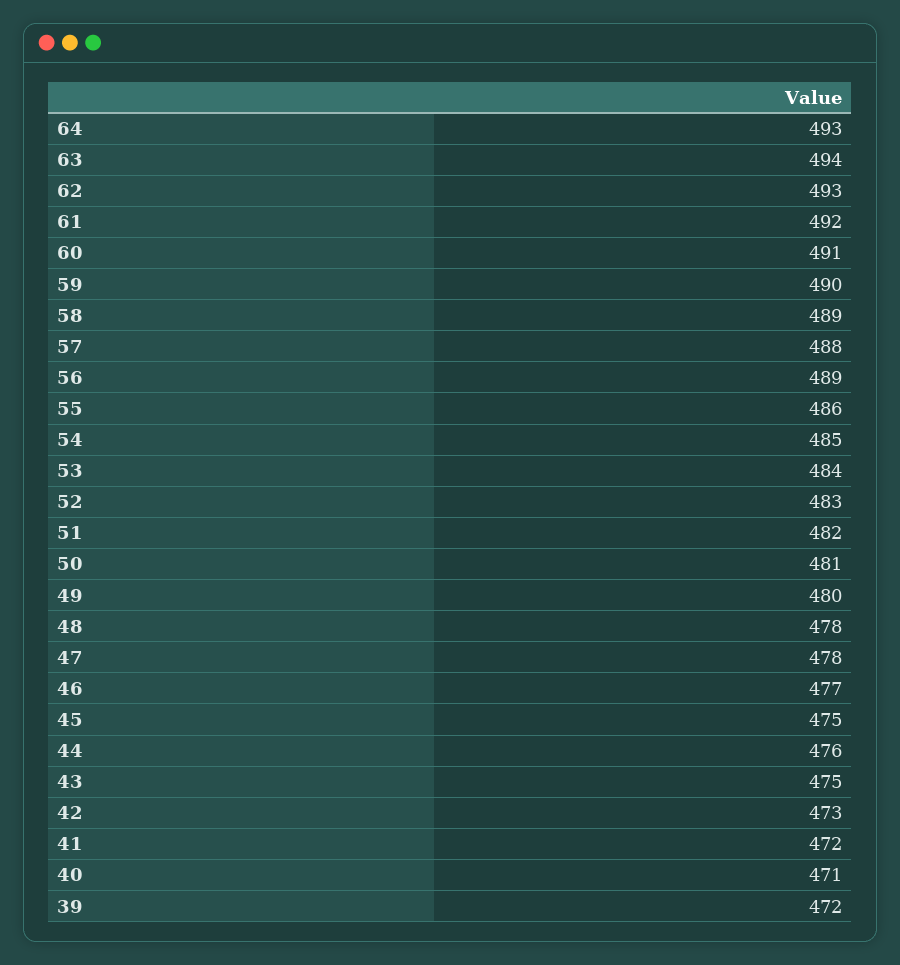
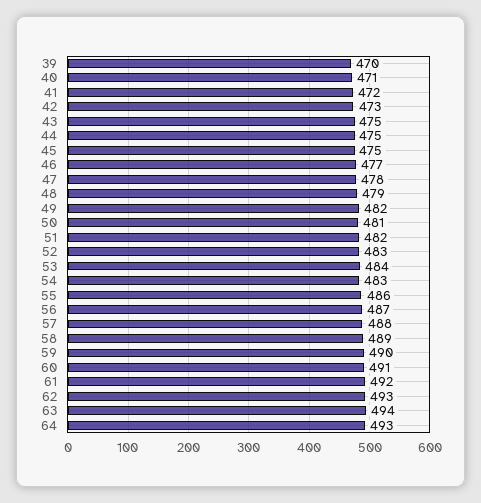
56: 489 -> 487
54: 485 -> 483
49: 480 -> 482
48: 478 -> 479
44: 476 -> 475
39: 472 -> 470

